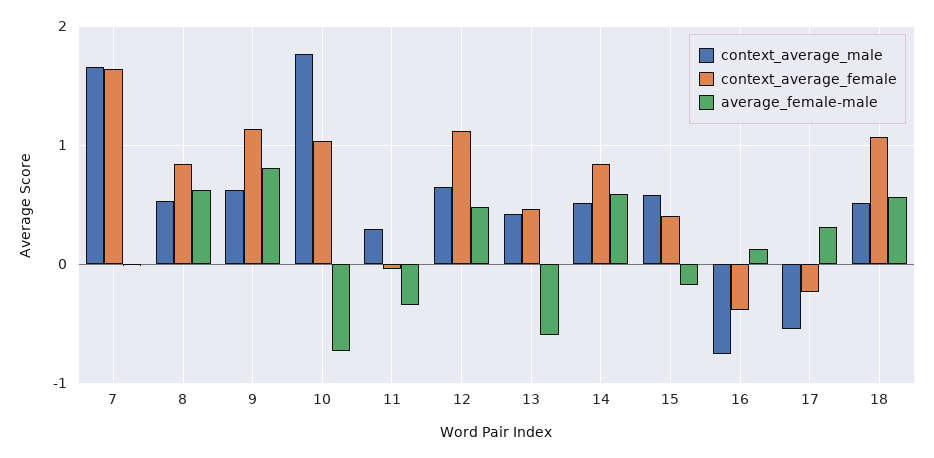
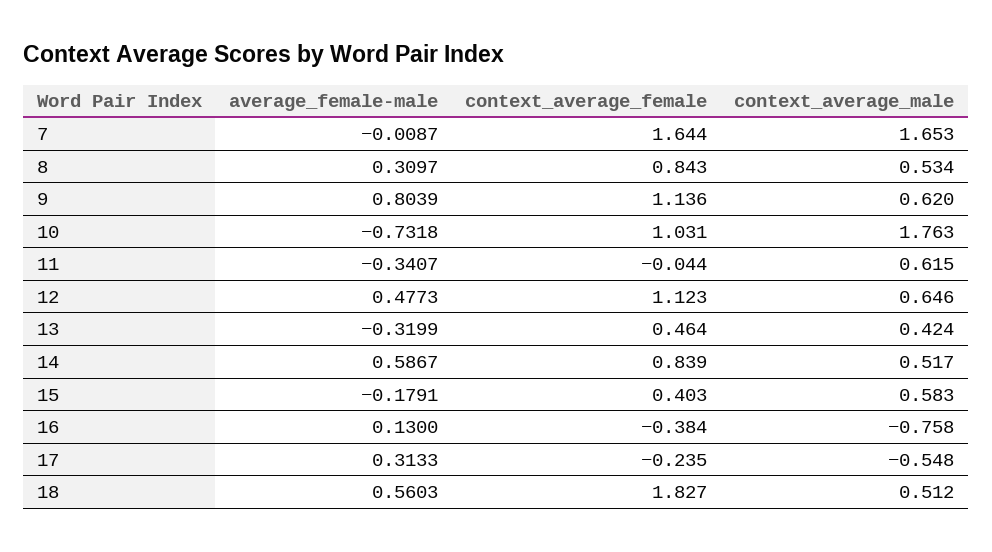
average_female-male, 8: 0.6 -> 0.3097
context_average_male, 11: 0.3 -> 0.615
average_female-male, 13: -0.6 -> -0.3199
context_average_female, 18: 1.1 -> 1.827

